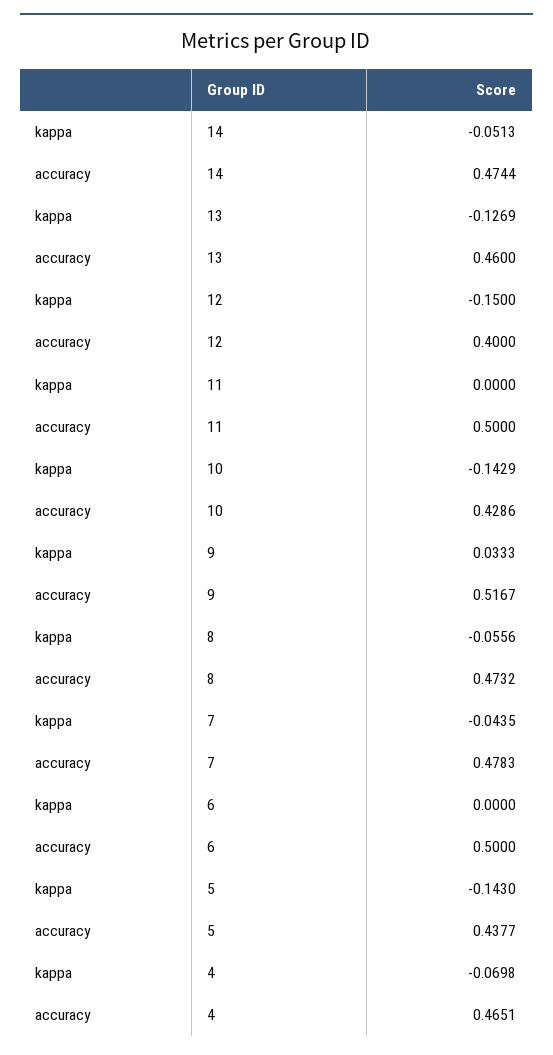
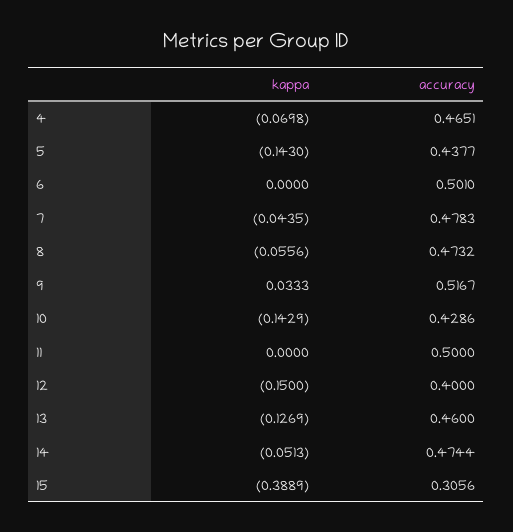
accuracy, 6: 0.5 -> 0.501
kappa, 15: none -> -0.3889
accuracy, 15: none -> 0.3056

